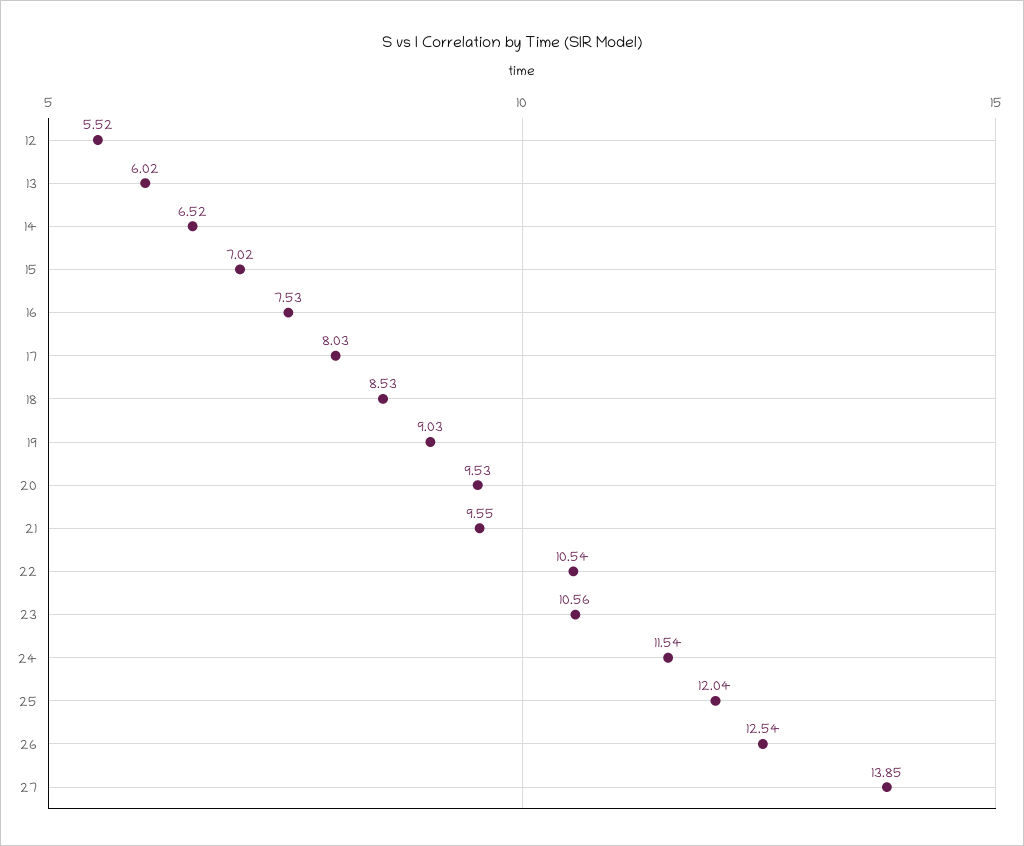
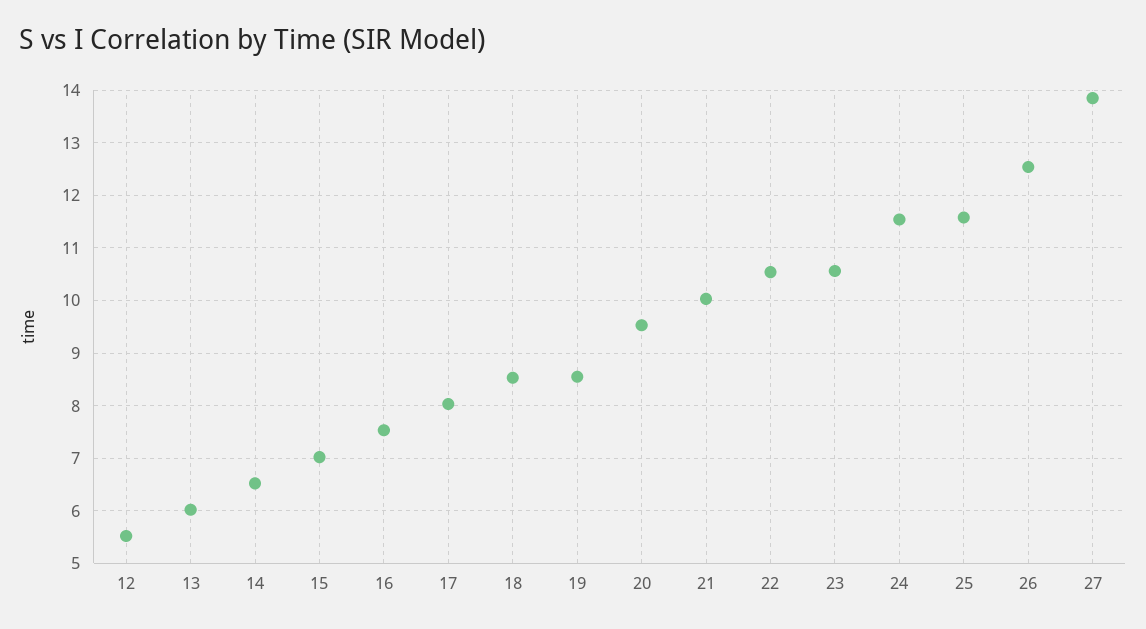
19: 9.03 -> 8.6
21: 9.55 -> 10
25: 12.04 -> 11.6

